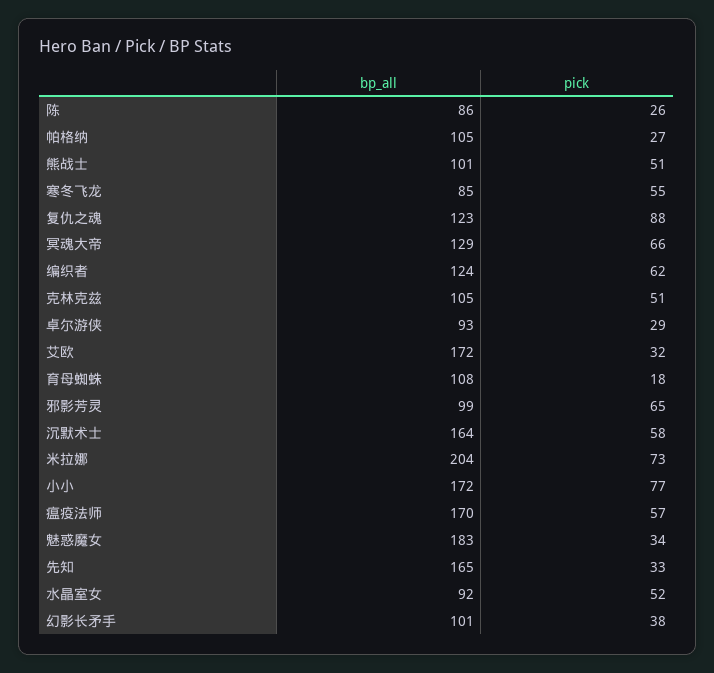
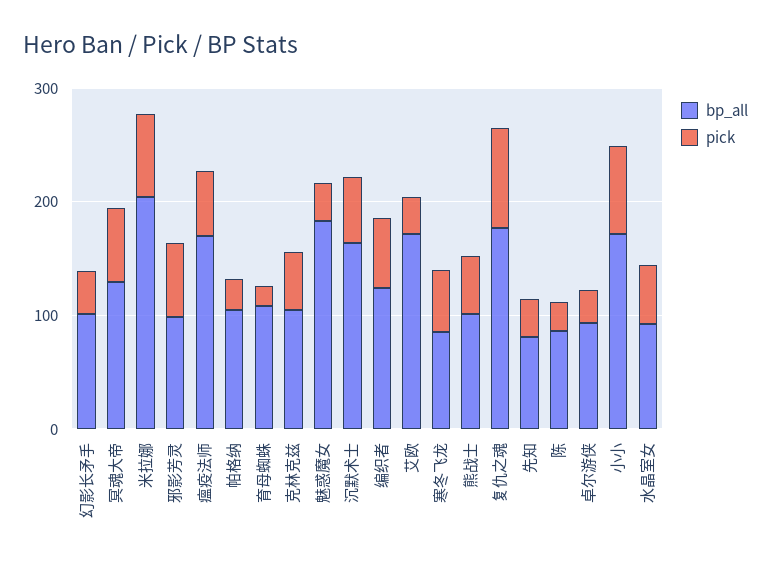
bp_all, 复仇之魂: 123 -> 180
bp_all, 先知: 165 -> 80

